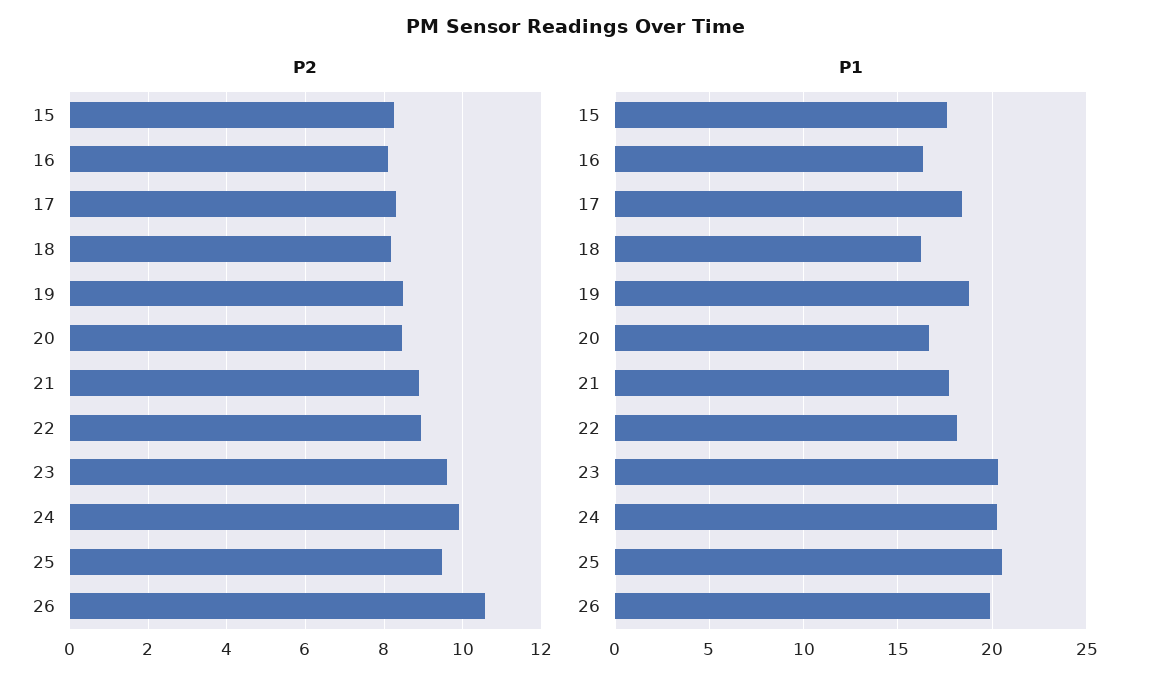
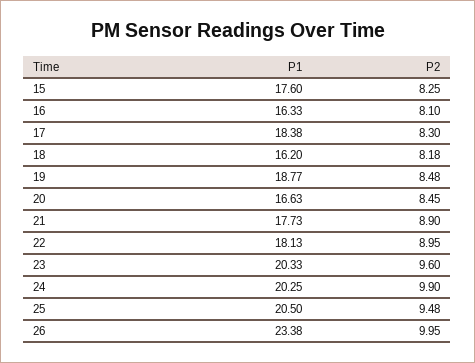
P2, 26: 10.6 -> 9.95
P1, 26: 20 -> 23.38

